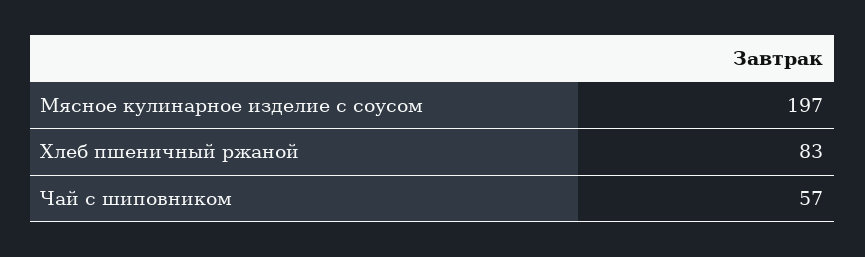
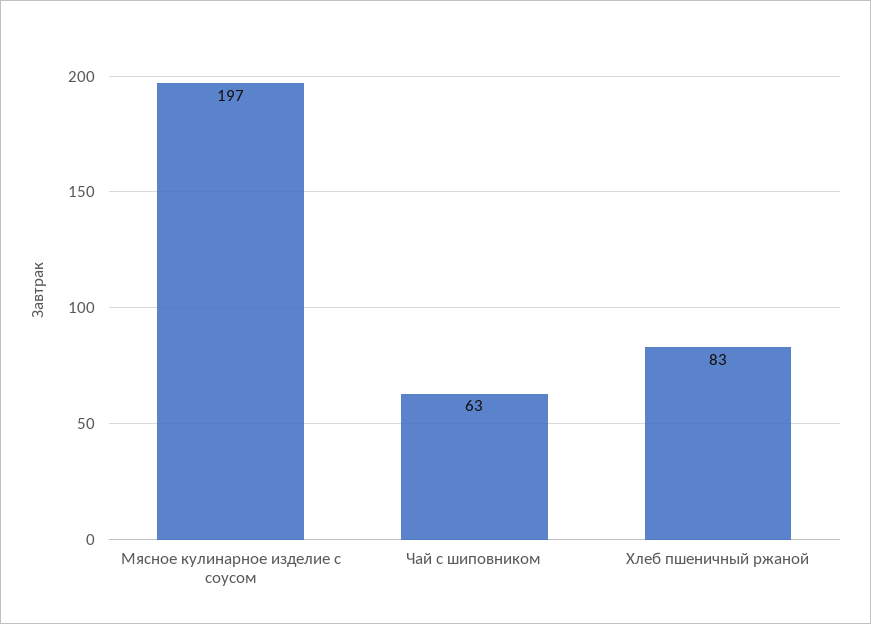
Чай с шиповником: 57 -> 63

